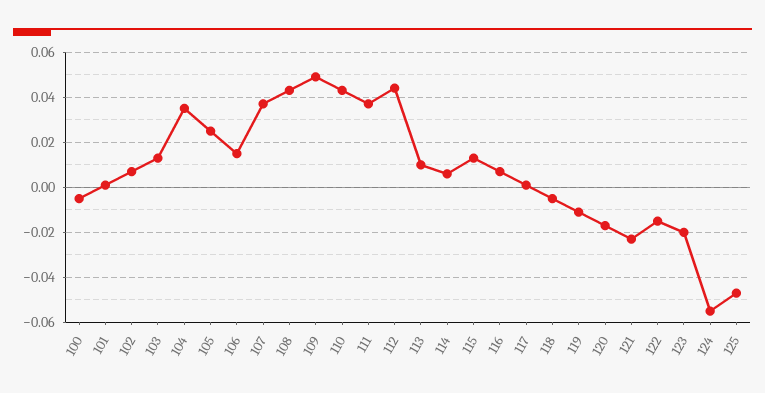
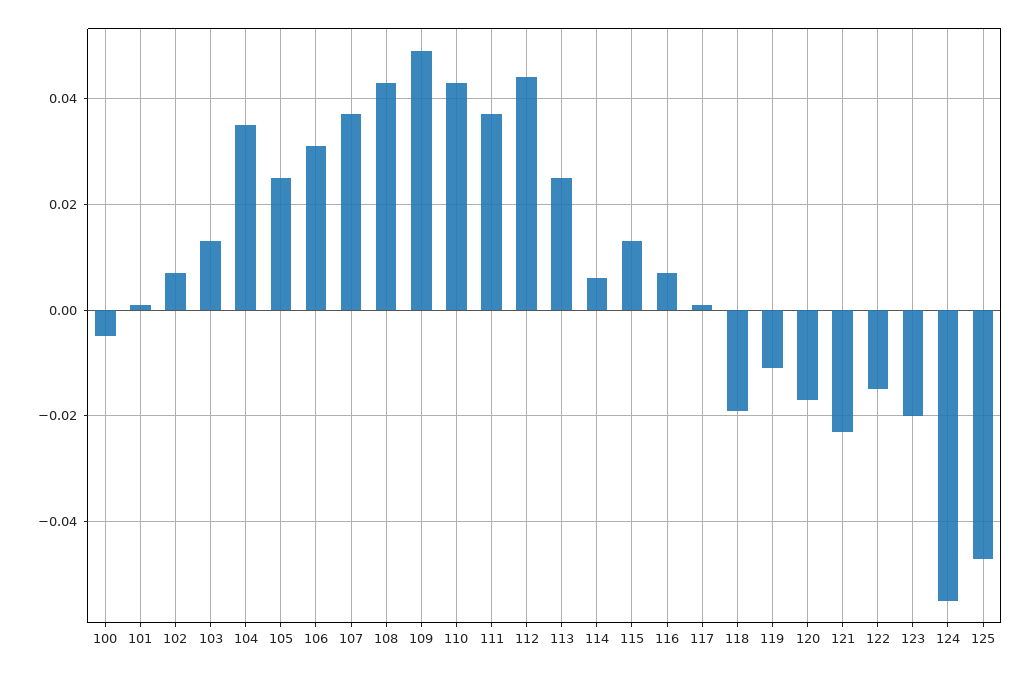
106: 0.015 -> 0.03
113: 0.01 -> 0.025
118: -0.005 -> -0.02

